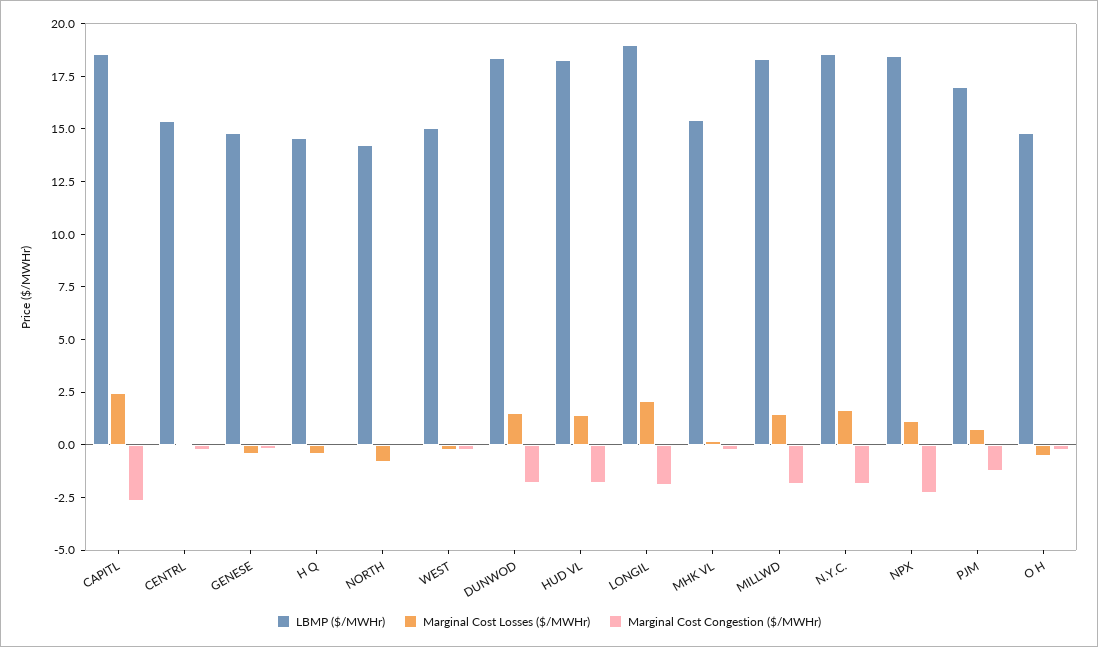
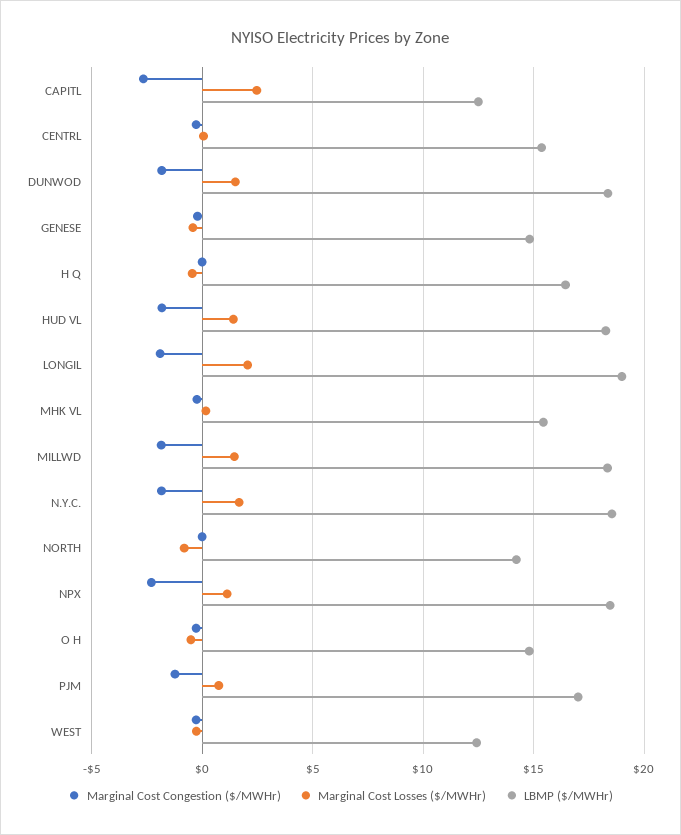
LBMP ($/MWHr), CAPITL: 18.5 -> 12.5
LBMP ($/MWHr), H Q: 14.5 -> 16.5
LBMP ($/MWHr), WEST: 15 -> 12.5

